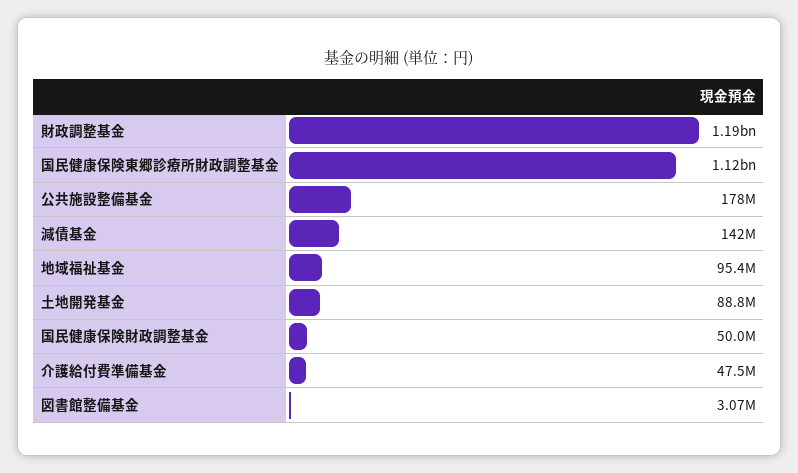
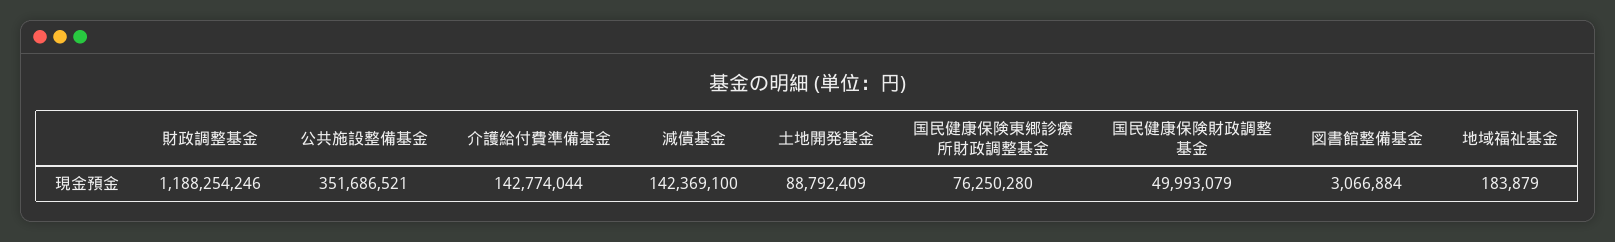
国民健康保険東郷診療所財政調整基金: 1120000000 -> 76250280
公共施設整備基金: 178000000 -> 351686521
地域福祉基金: 95400000 -> 183879
介護給付費準備基金: 47500000 -> 142774044

